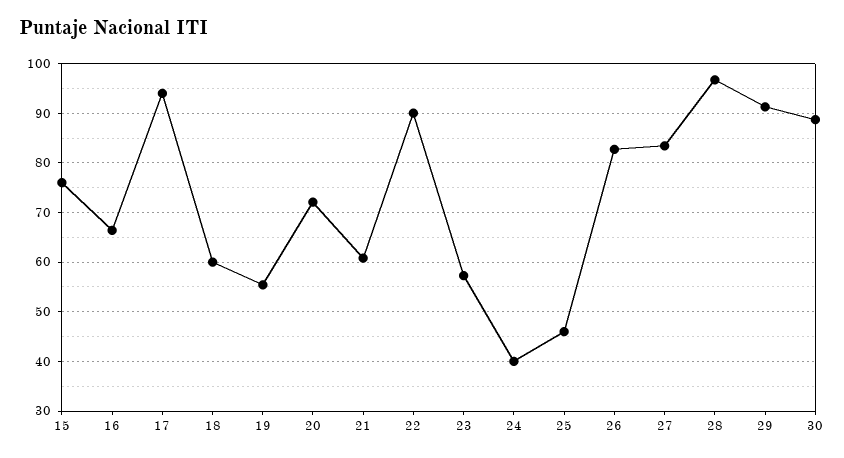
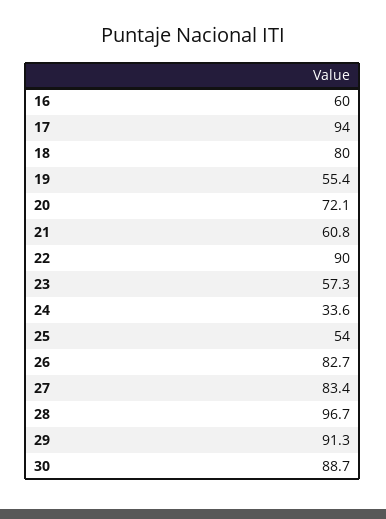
15: 76 -> none
16: 66 -> 60
18: 60 -> 80
24: 40 -> 33.6
25: 46 -> 54

